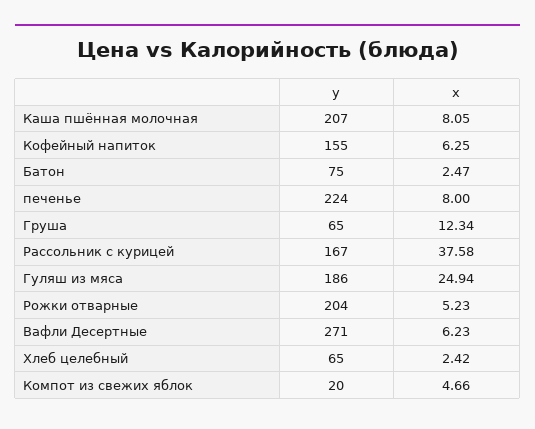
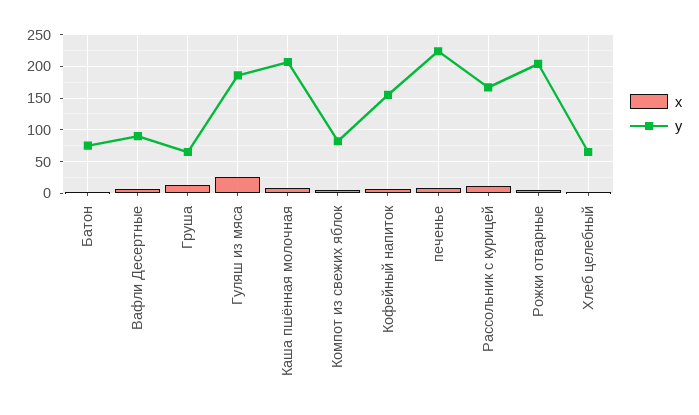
x, Рассольник с курицей: 37.58 -> 10
y, Вафли Десертные: 271 -> 90
y, Компот из свежих яблок: 20 -> 80

